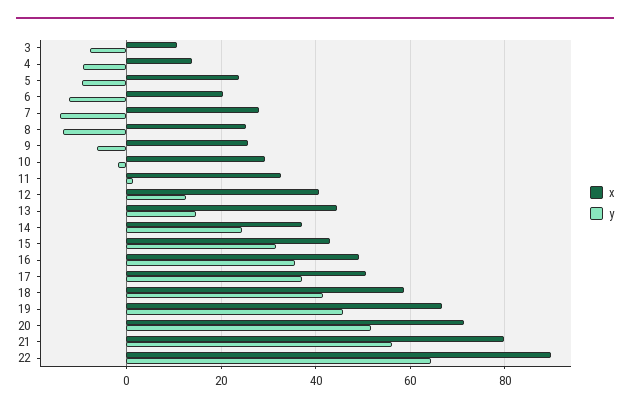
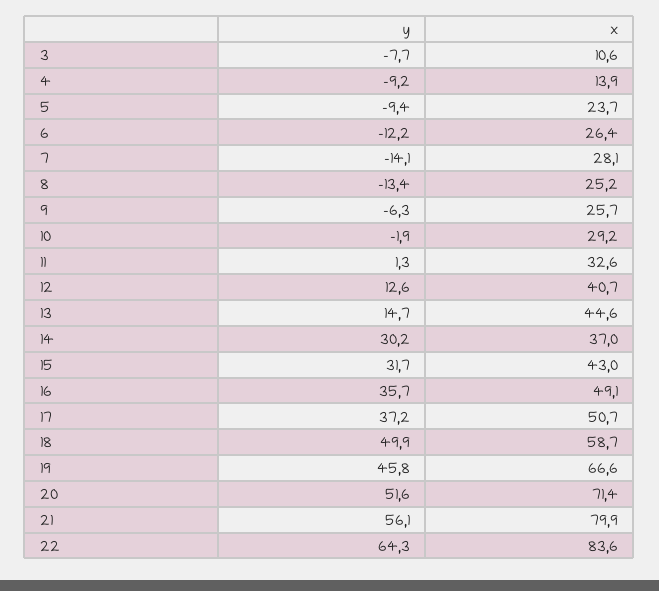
x, 6: 20 -> 26.4
y, 14: 24 -> 30.2
y, 18: 42 -> 49.9
x, 22: 90 -> 83.6

